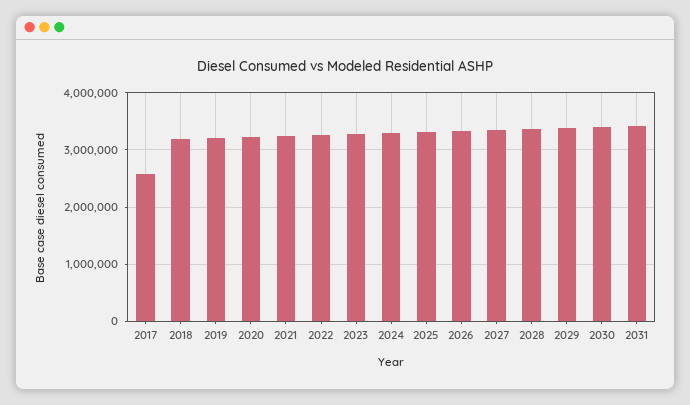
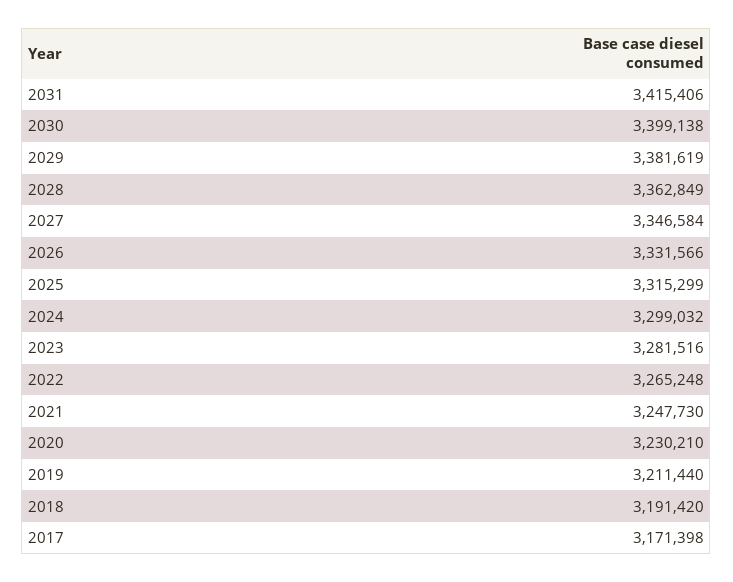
2017: 2600000 -> 3171398

